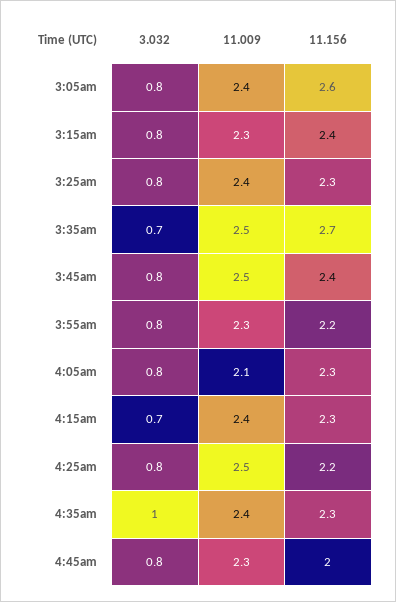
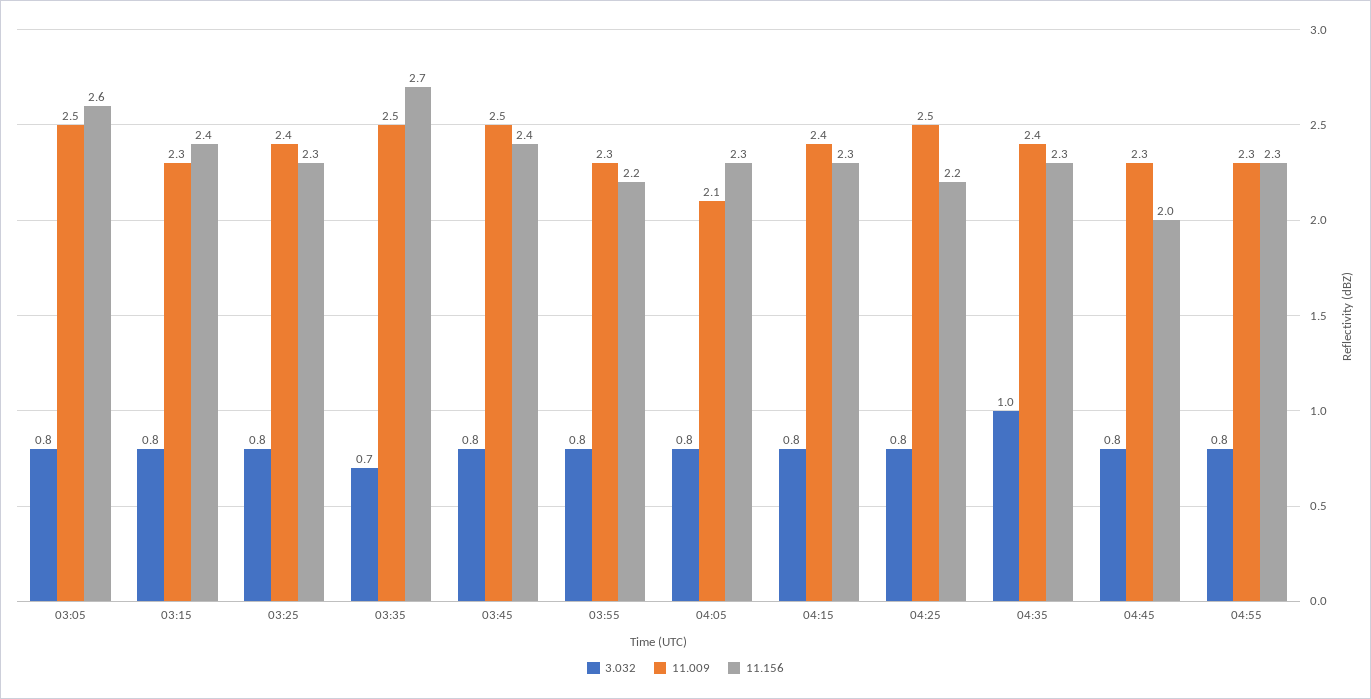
11.009, 3:05am: 2.4 -> 2.5
3.032, 4:15am: 0.7 -> 0.8
3.032, 04:55: none -> 0.8
11.009, 04:55: none -> 2.3
11.156, 04:55: none -> 2.3

